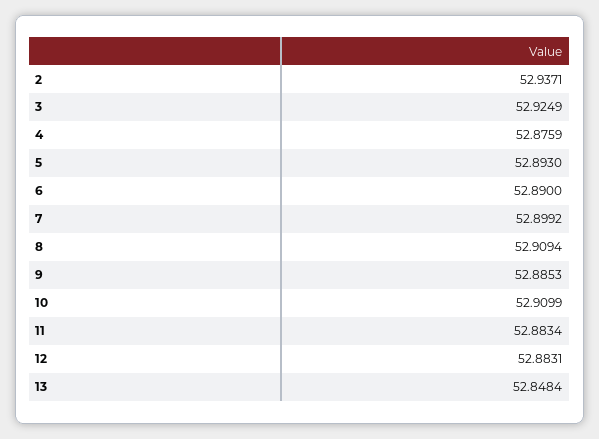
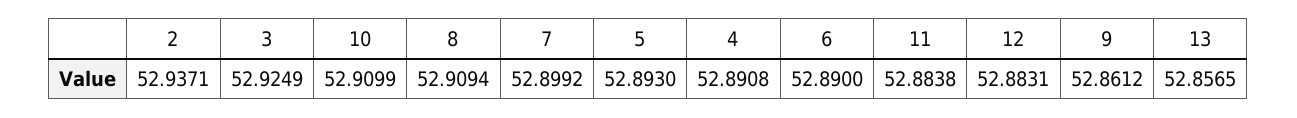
4: 52.8759 -> 52.8908
9: 52.8853 -> 52.8612
11: 52.8834 -> 52.8838
13: 52.8484 -> 52.8565

